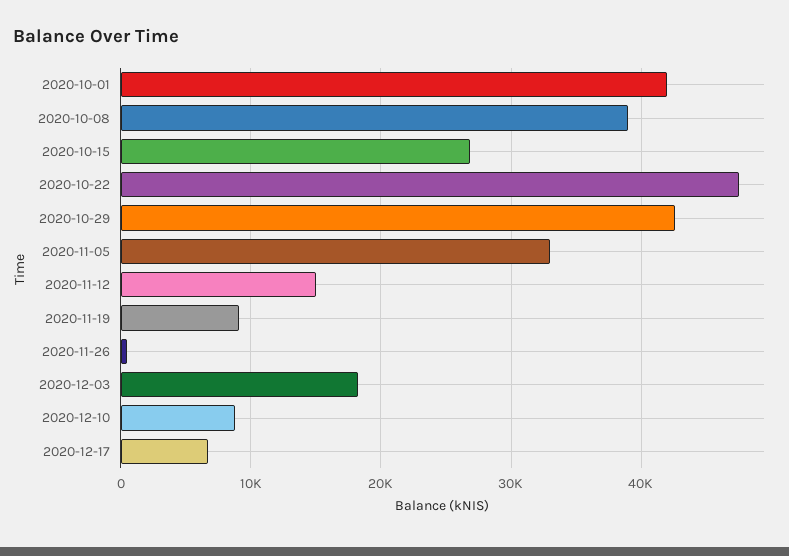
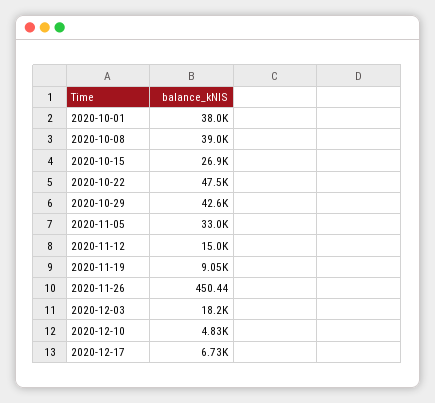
2020-10-01: 42000 -> 38000
2020-12-10: 9000 -> 4830

